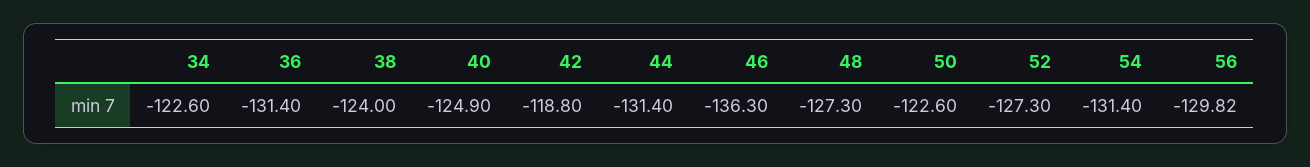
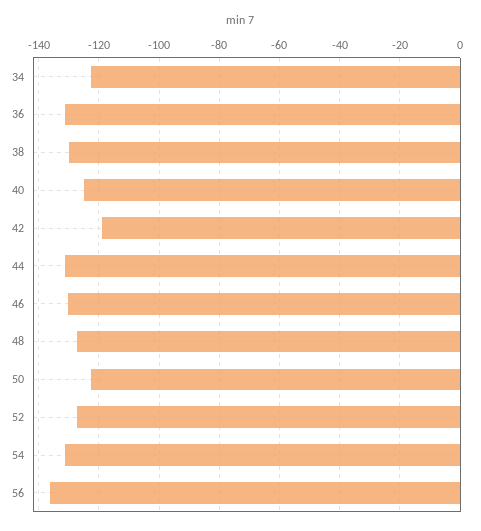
38: -124 -> -130
46: -136.3 -> -130
56: -129.82 -> -136

